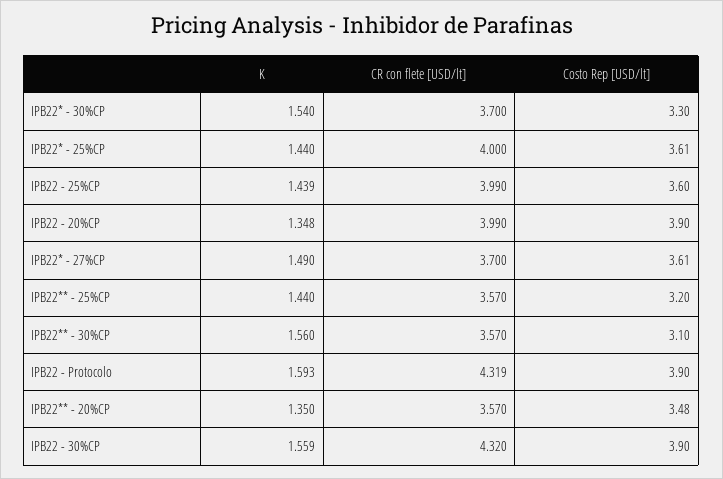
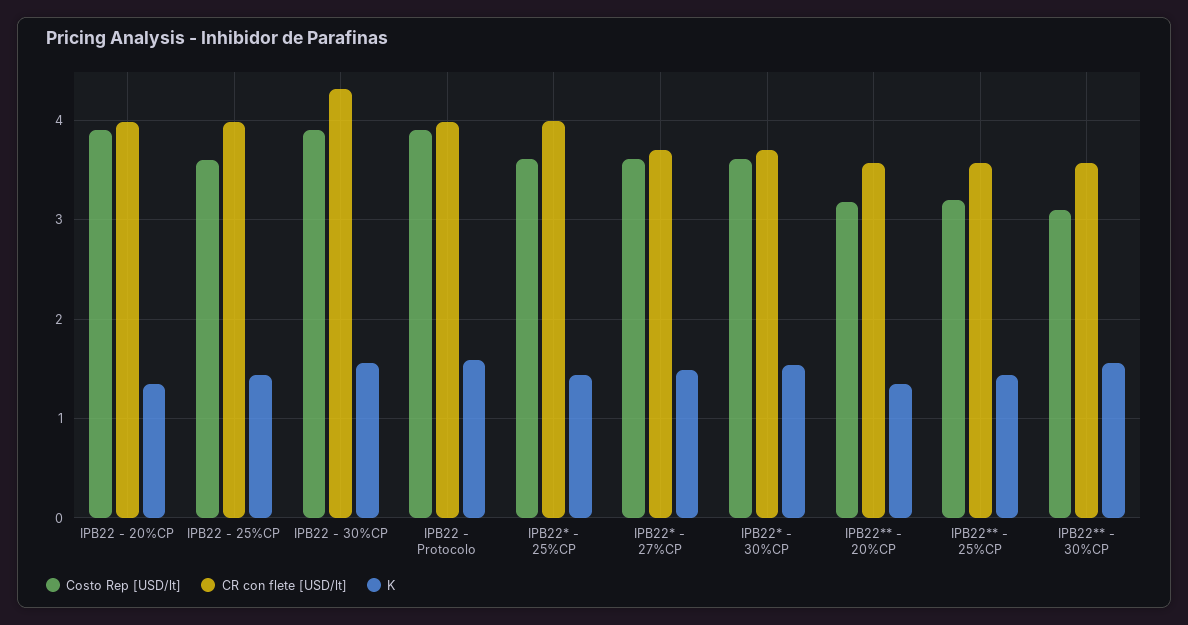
Costo Rep [USD/lt], IPB22* - 30%CP: 3.3 -> 3.6
CR con flete [USD/lt], IPB22 - Protocolo: 4.319 -> 4
Costo Rep [USD/lt], IPB22** - 20%CP: 3.48 -> 3.2

